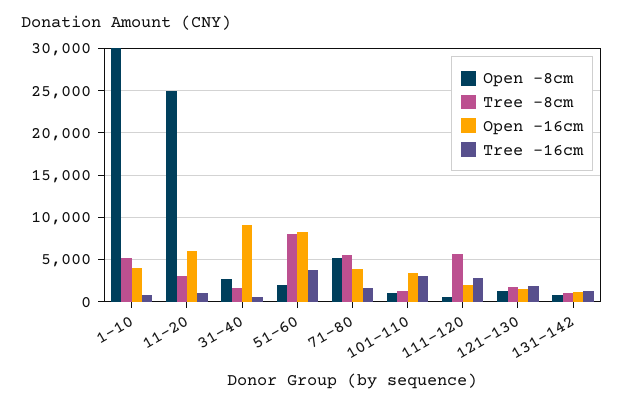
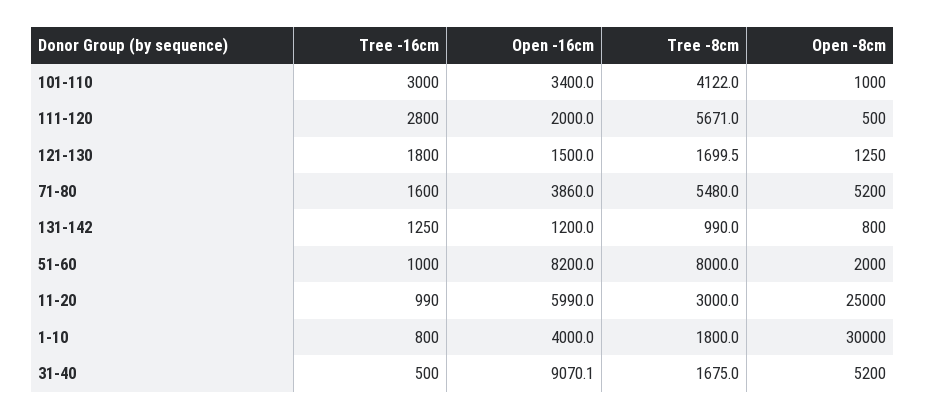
Tree -8cm, 1-10: 5000 -> 1800
Open -8cm, 31-40: 3000 -> 5200
Tree -16cm, 51-60: 4000 -> 1000
Tree -8cm, 101-110: 1000 -> 4122

